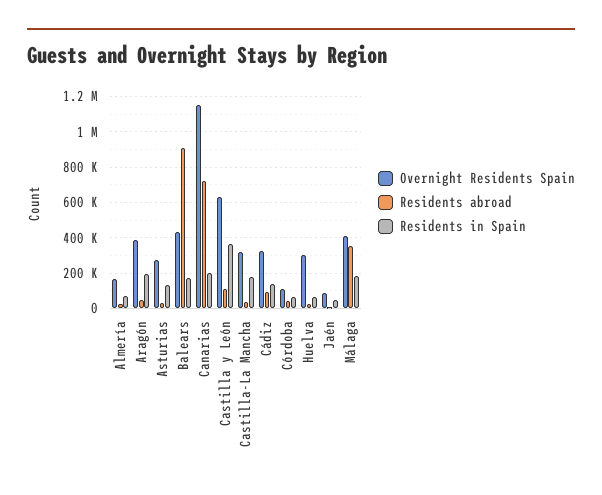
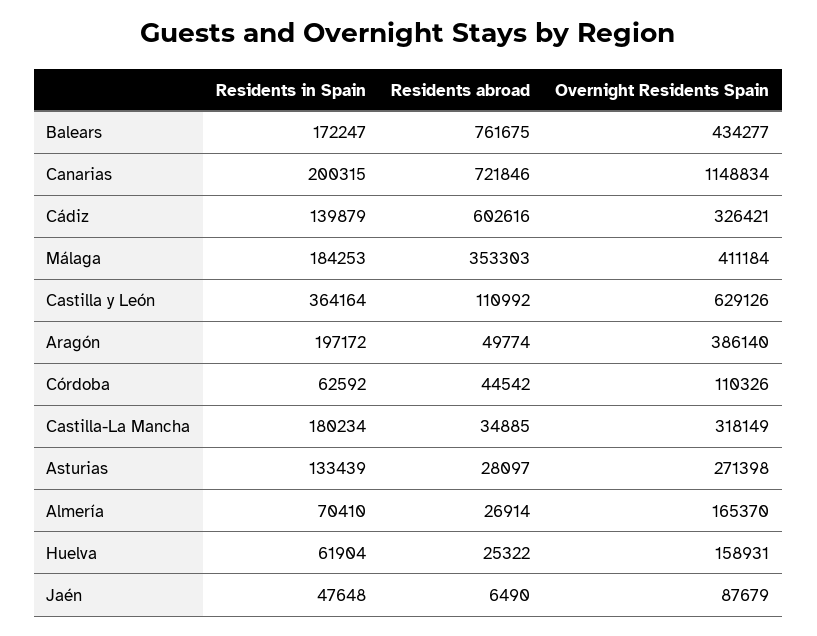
Residents abroad, Balears: 900000 -> 761675
Residents abroad, Cádiz: 100000 -> 602616
Overnight Residents Spain, Huelva: 300000 -> 158931

